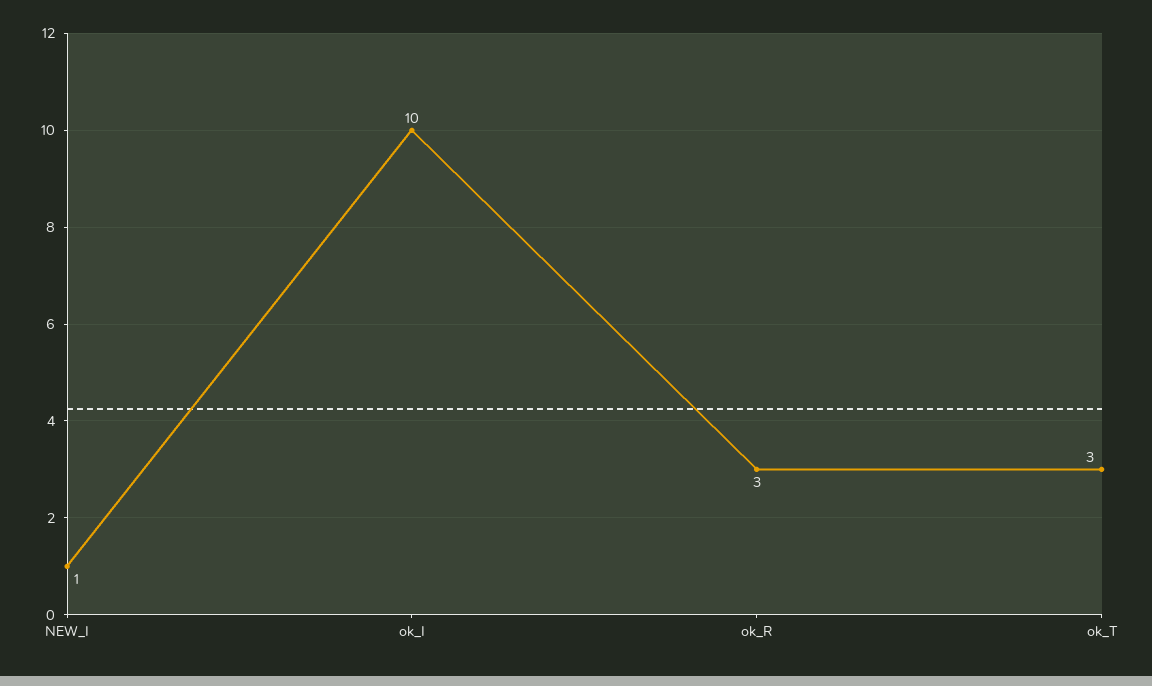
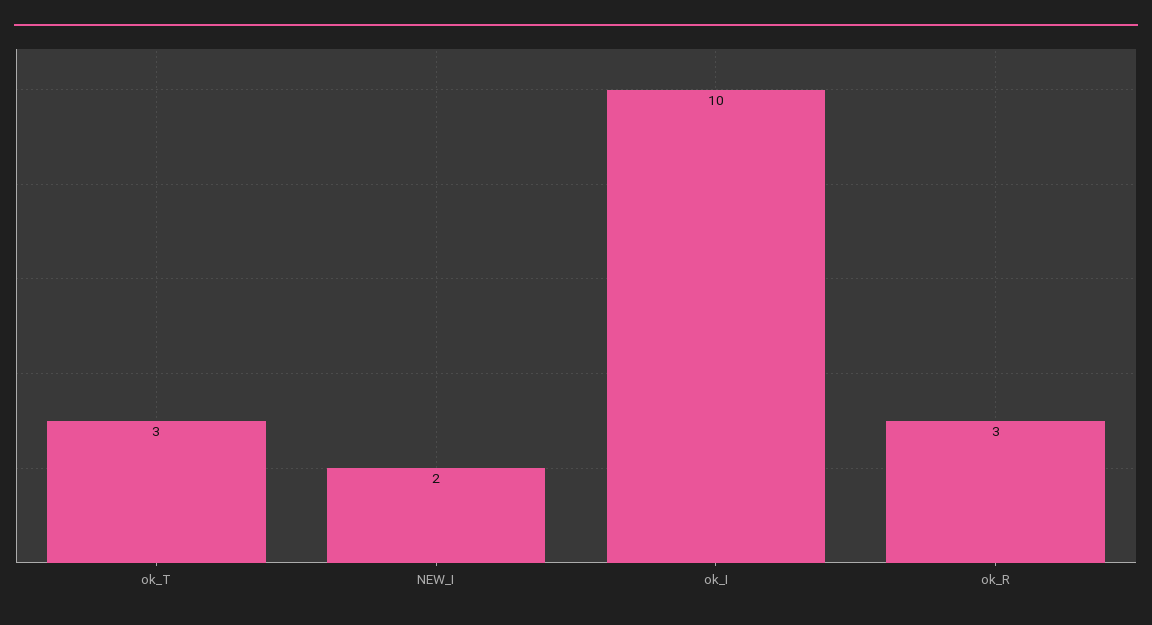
NEW_I: 1 -> 2

